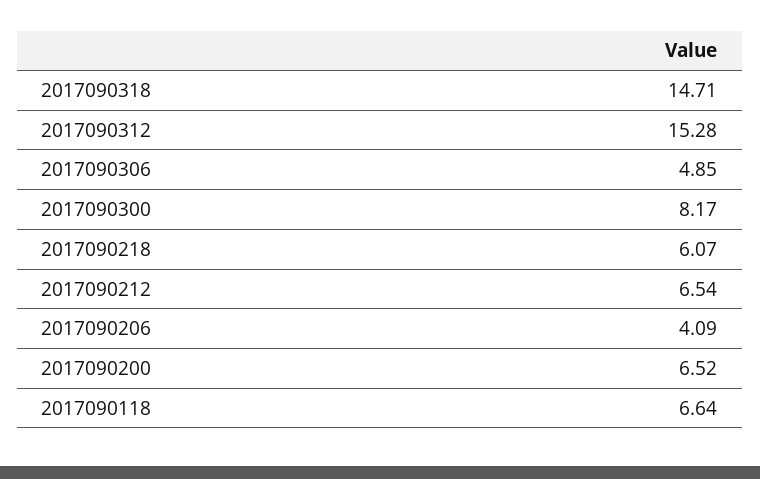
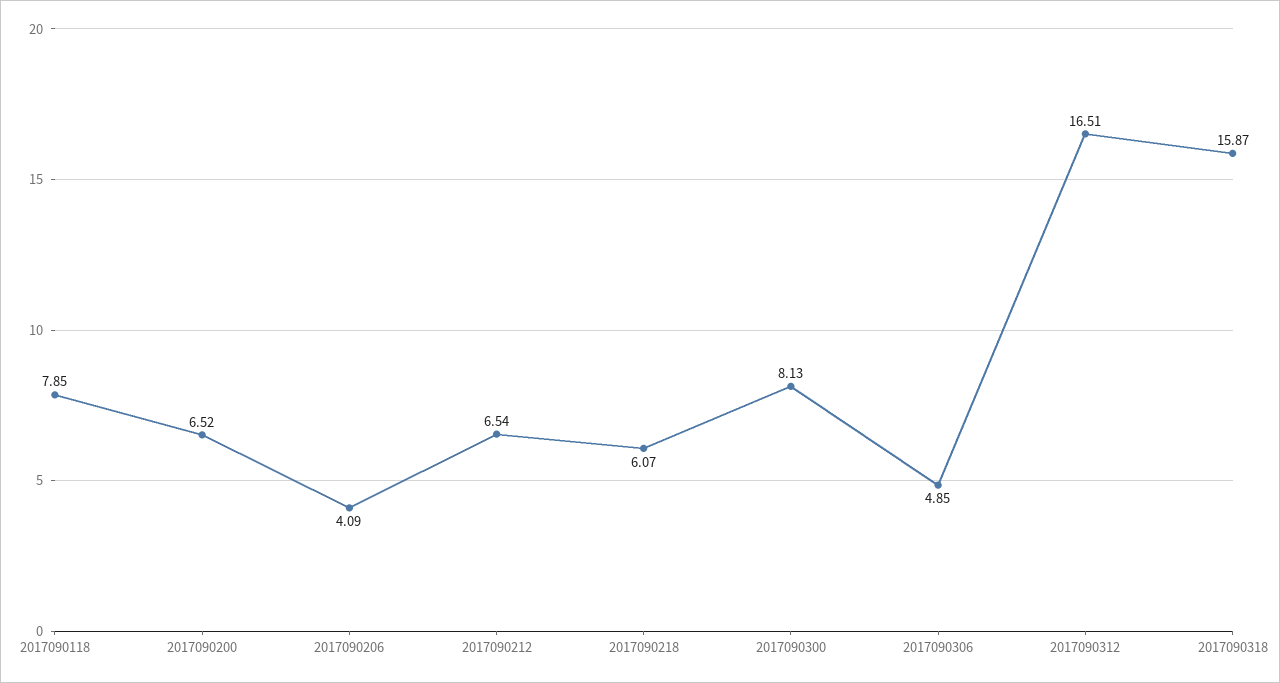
2017090318: 14.71 -> 15.87
2017090312: 15.28 -> 16.51
2017090300: 8.17 -> 8.13
2017090118: 6.64 -> 7.85

